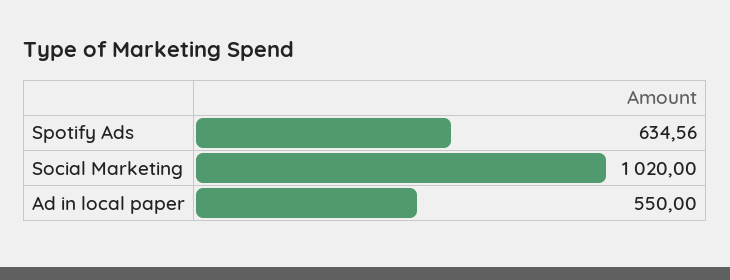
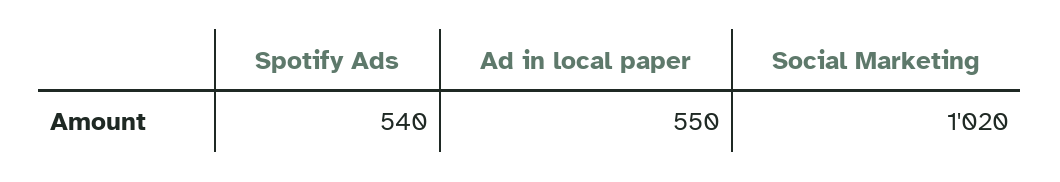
Spotify Ads: 634.56 -> 540

